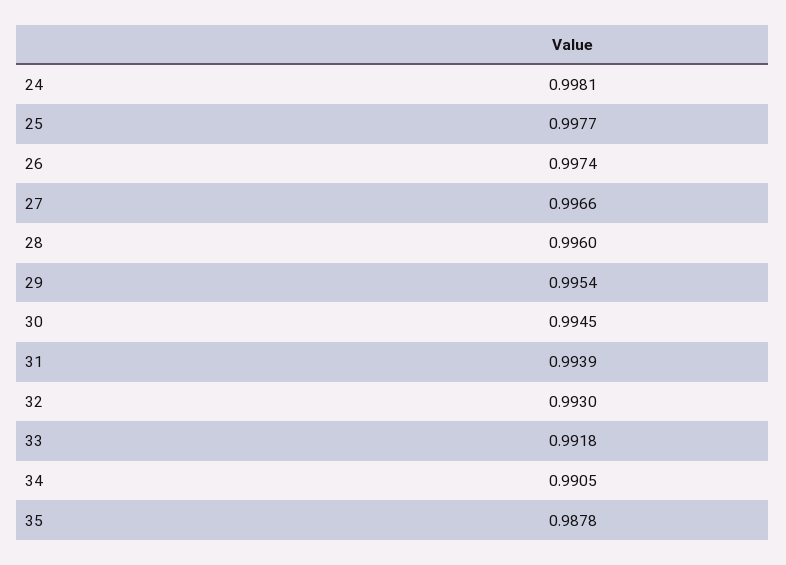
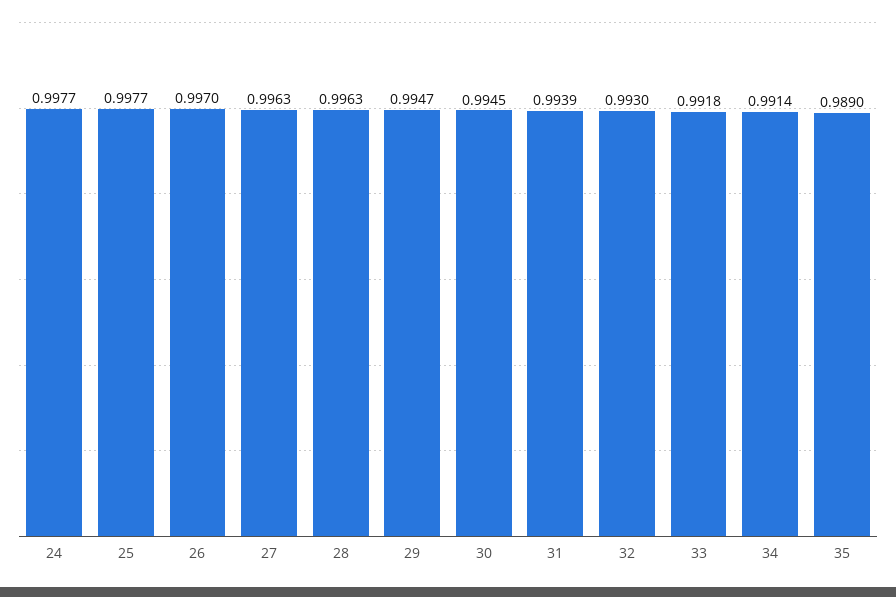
24: 0.9981 -> 0.9977
26: 0.9974 -> 0.997
27: 0.9966 -> 0.9963
28: 0.996 -> 0.9963
29: 0.9954 -> 0.9947
34: 0.9905 -> 0.9914
35: 0.9878 -> 0.989

